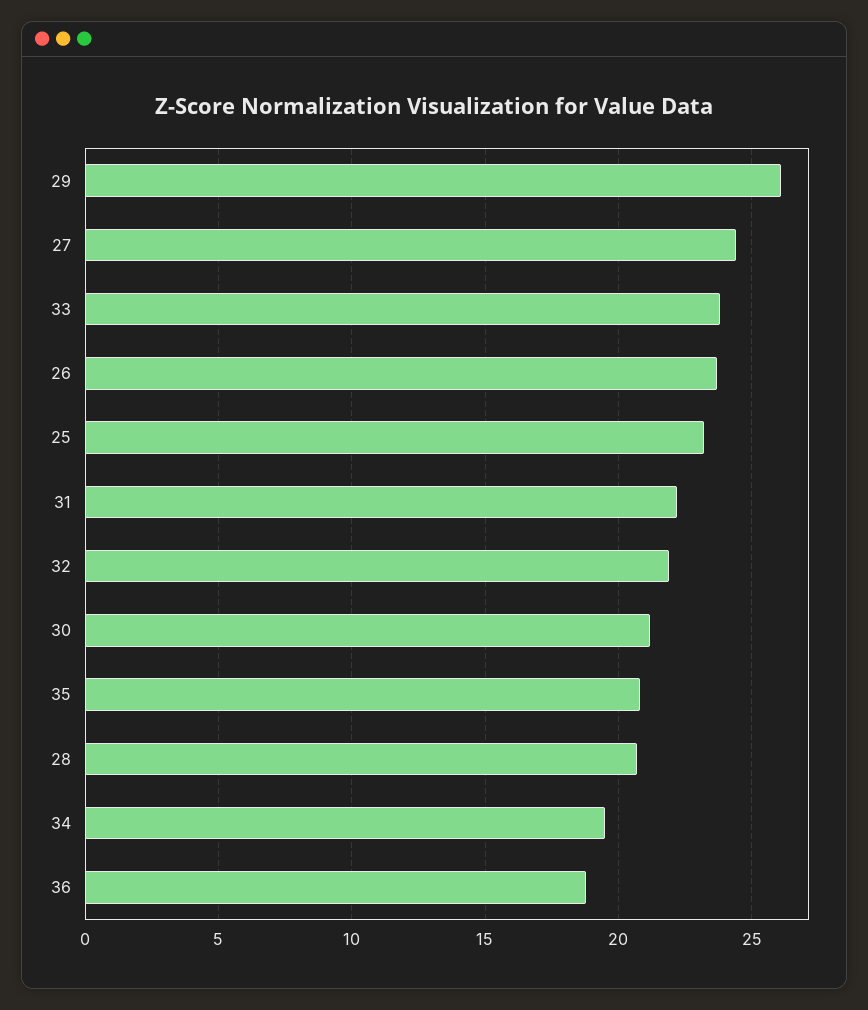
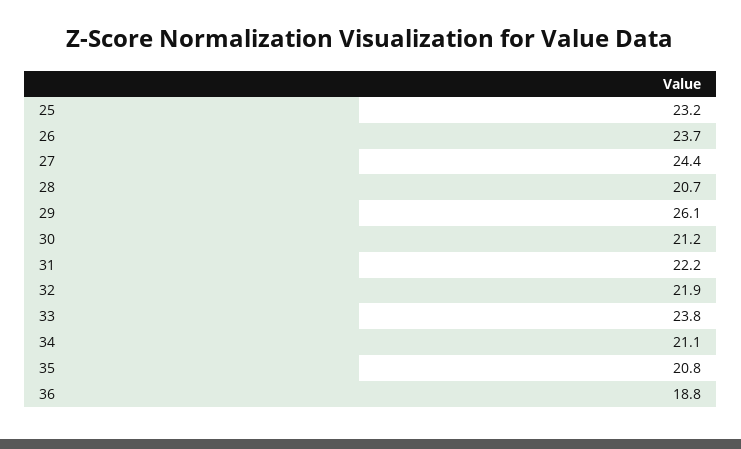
34: 19.5 -> 21.1

